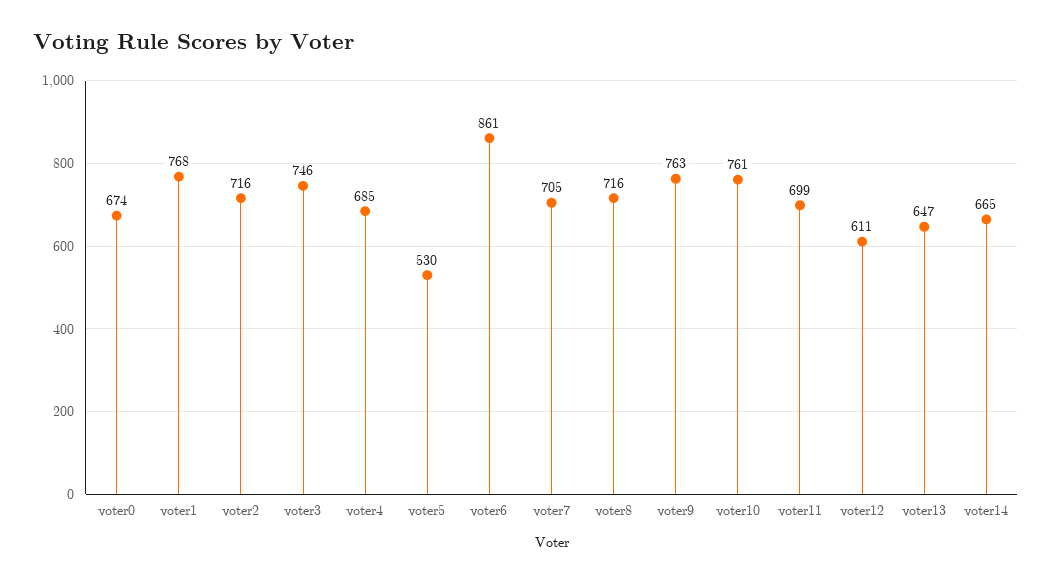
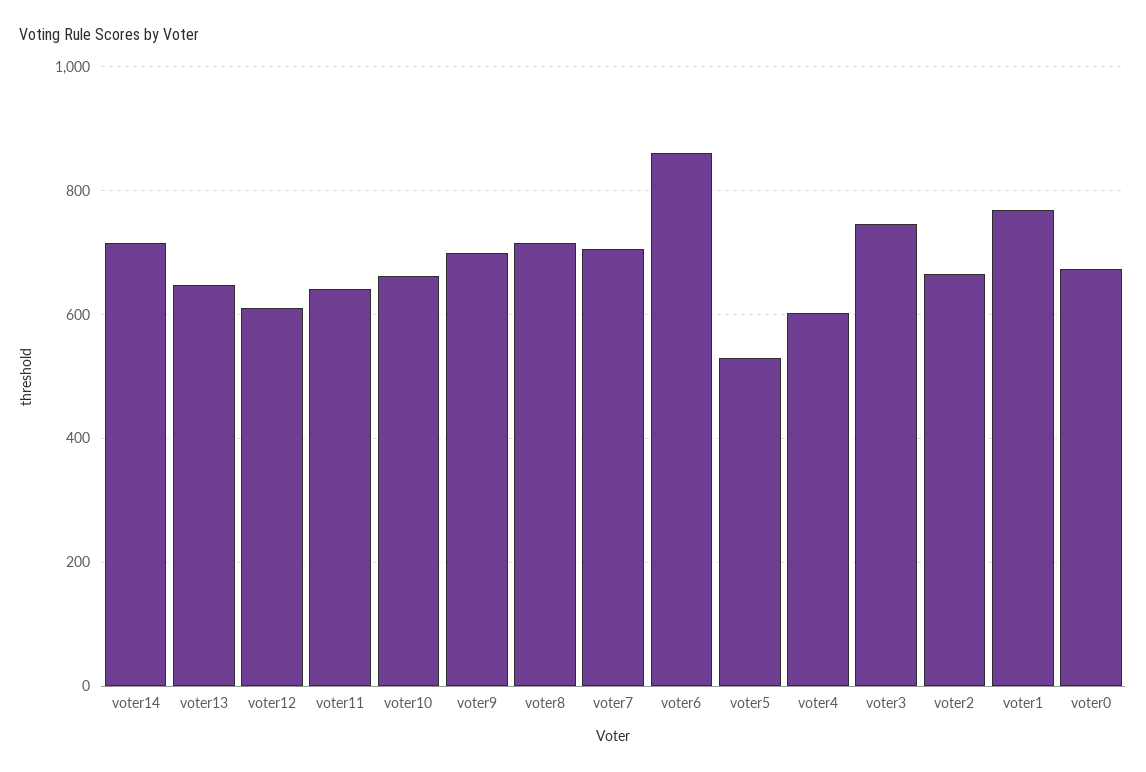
voter2: 716 -> 660
voter4: 685 -> 600
voter9: 763 -> 700
voter10: 761 -> 660
voter11: 699 -> 640
voter14: 665 -> 720

